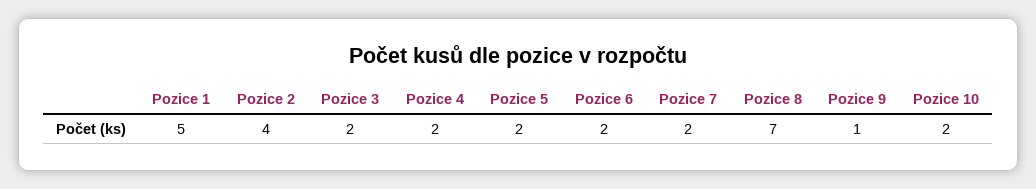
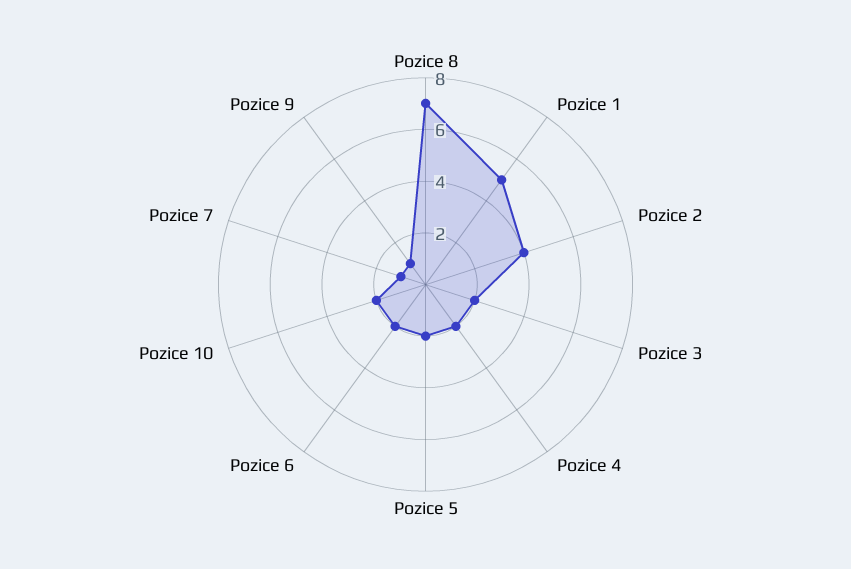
Pozice 7: 2 -> 1

